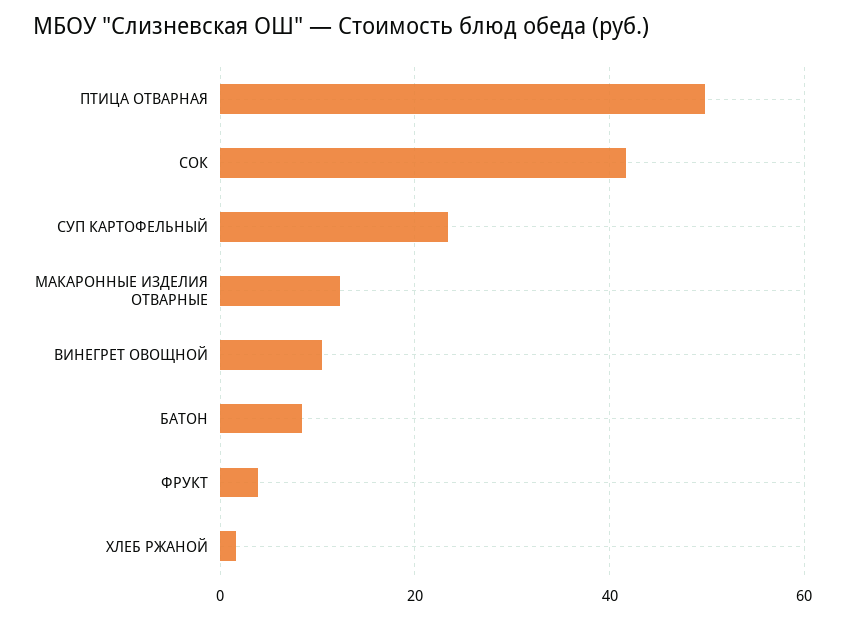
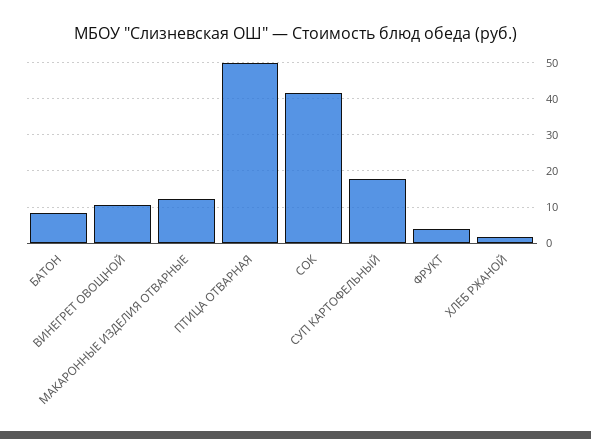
СУП КАРТОФЕЛЬНЫЙ: 24 -> 18

